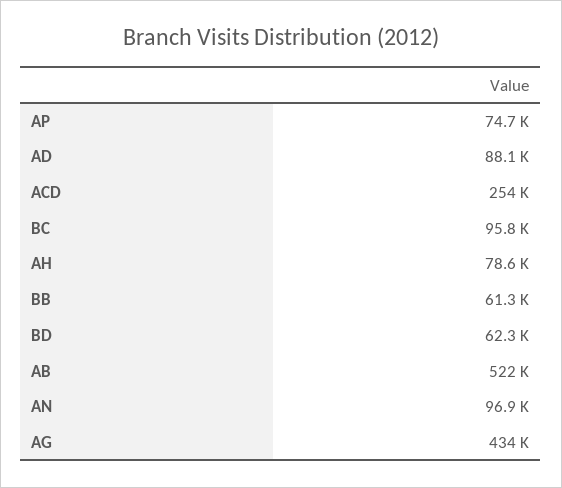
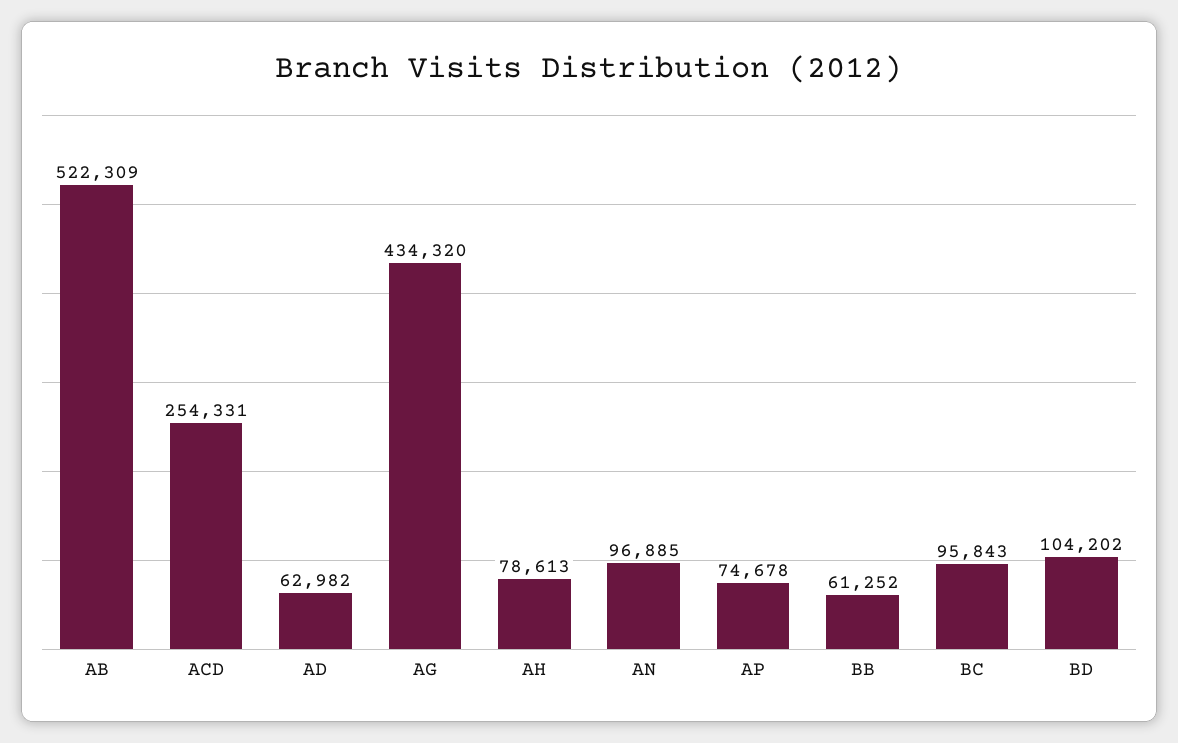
AD: 88100 -> 62982
BD: 62300 -> 104202

